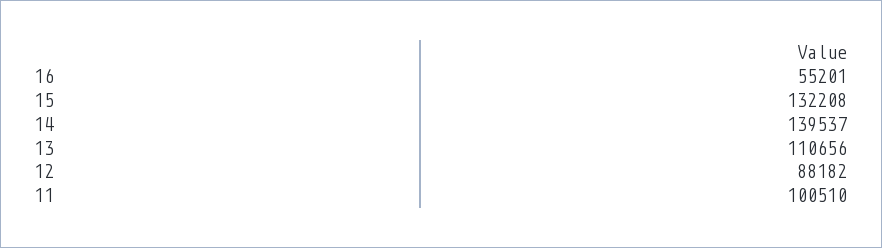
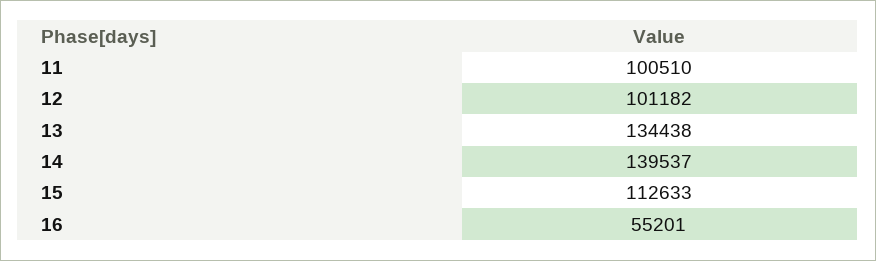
15: 132208 -> 112633
13: 110656 -> 134438
12: 88182 -> 101182

